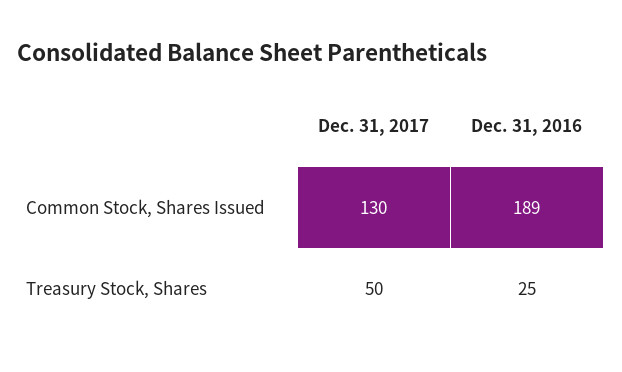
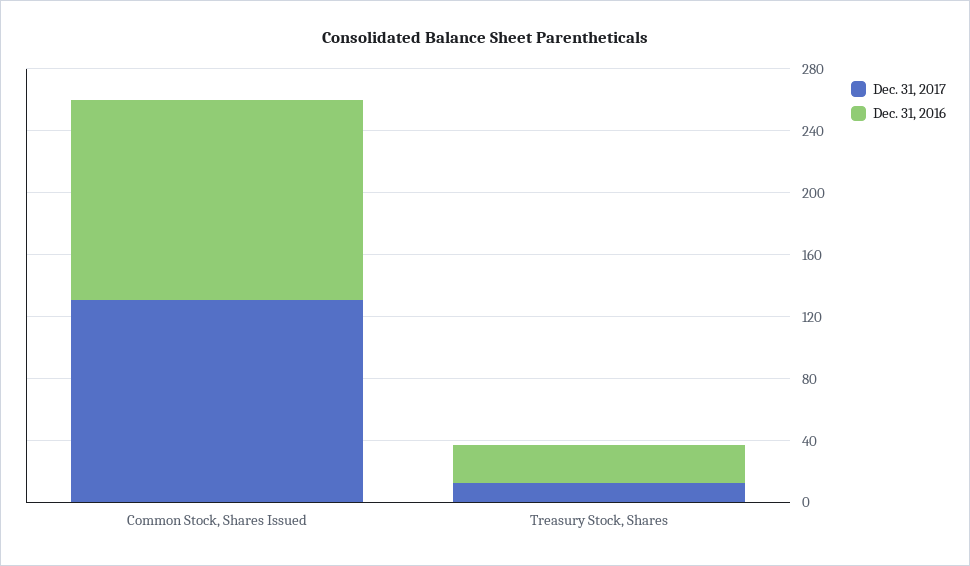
Dec. 31, 2016, Common Stock, Shares Issued: 189 -> 130
Dec. 31, 2017, Treasury Stock, Shares: 50 -> 10

